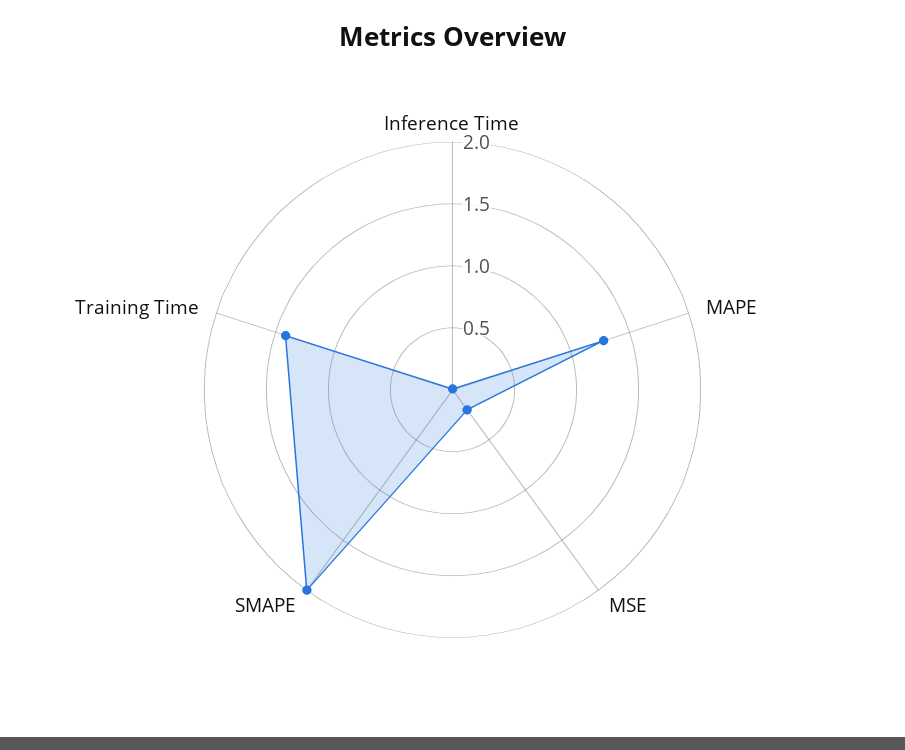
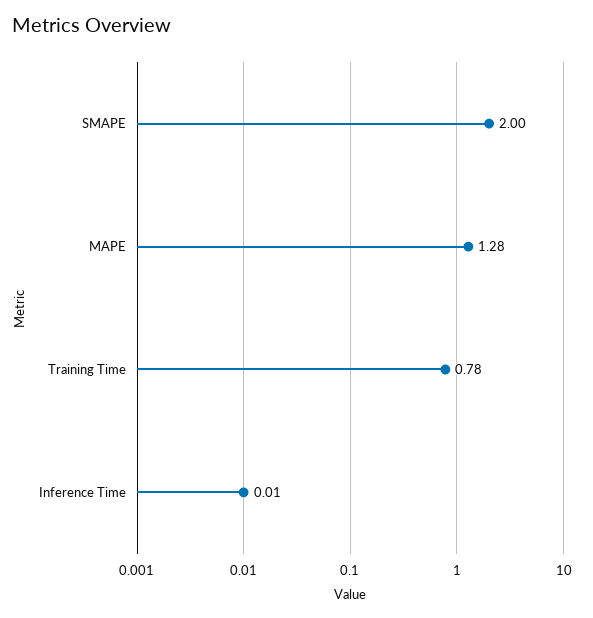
MSE: 0.2 -> none
Training Time: 1.4 -> 0.78

